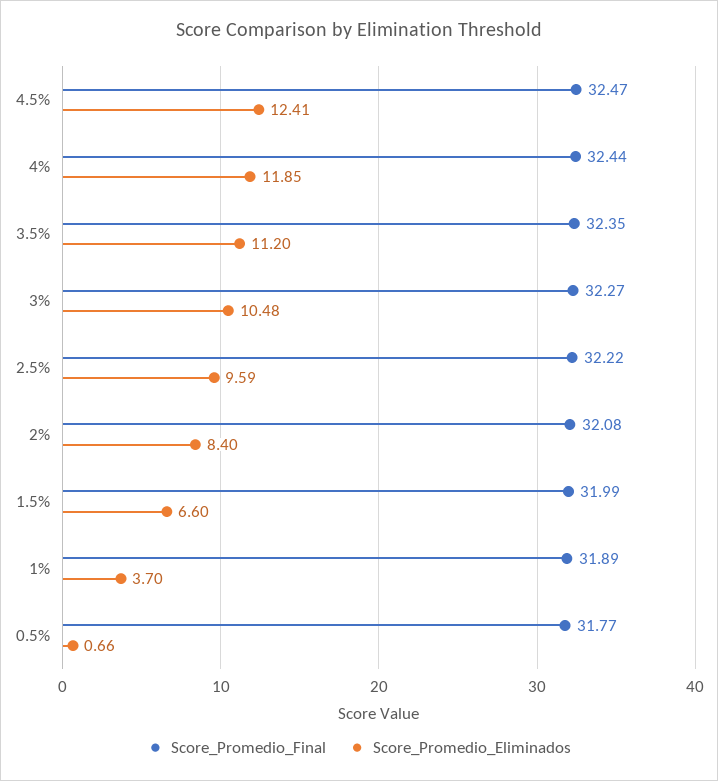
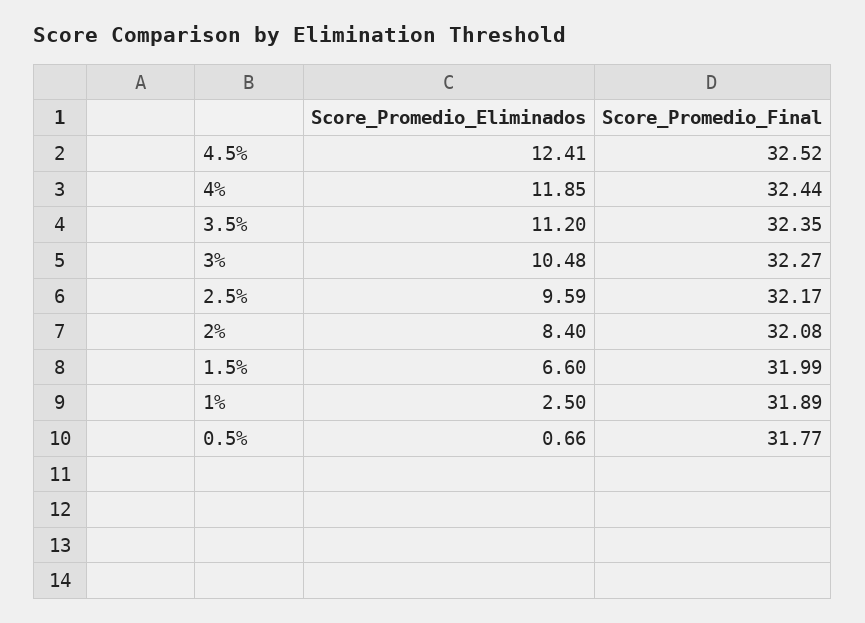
Score_Promedio_Final, 4.5%: 32.47 -> 32.52
Score_Promedio_Final, 2.5%: 32.22 -> 32.17
Score_Promedio_Eliminados, 1%: 3.7 -> 2.5

